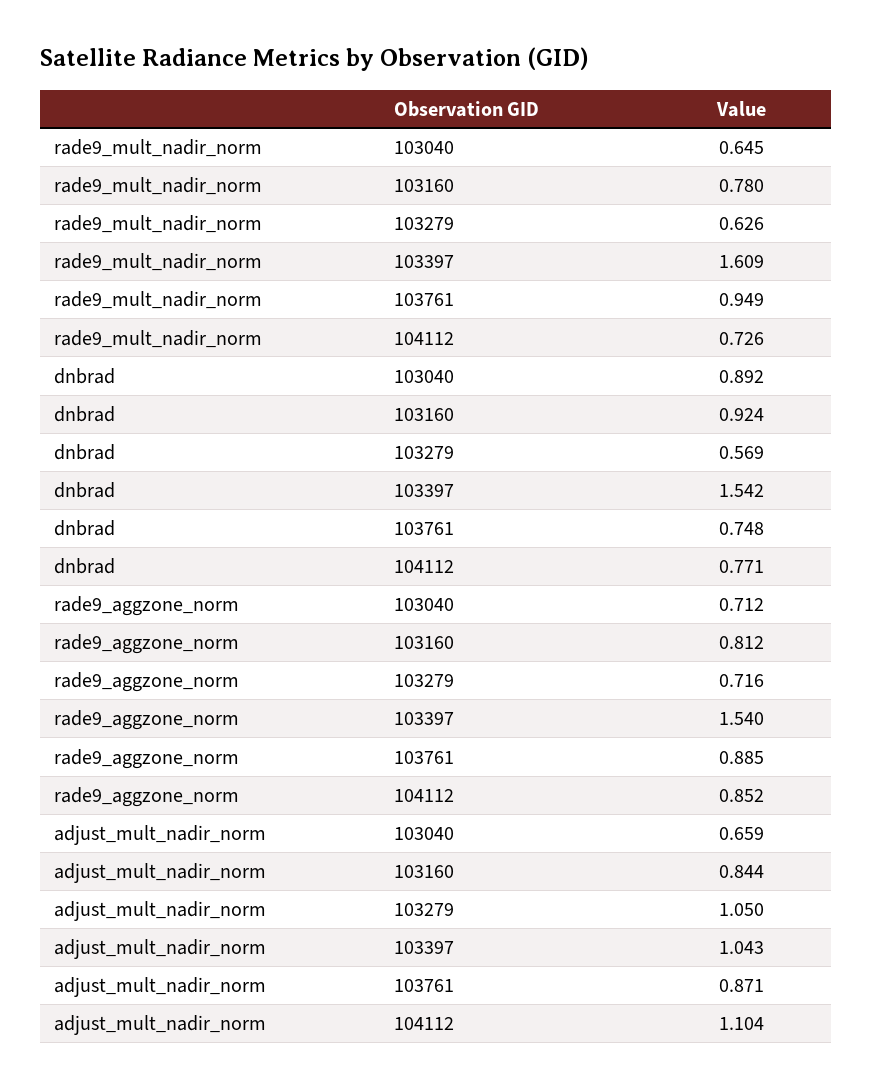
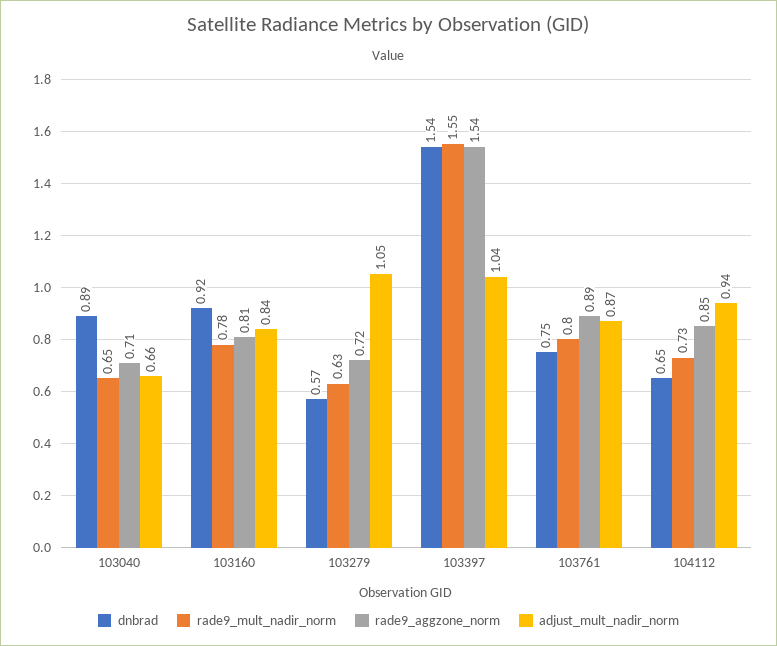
rade9_mult_nadir_norm, 103397: 1.609 -> 1.55
rade9_mult_nadir_norm, 103761: 0.949 -> 0.8
dnbrad, 104112: 0.771 -> 0.65
adjust_mult_nadir_norm, 104112: 1.104 -> 0.94

